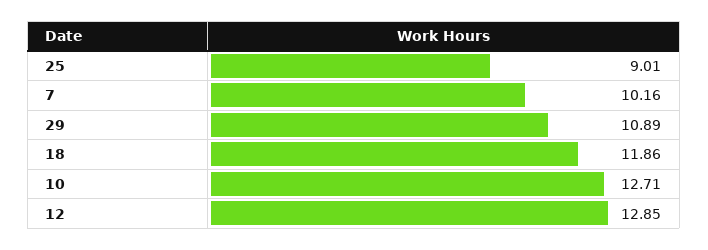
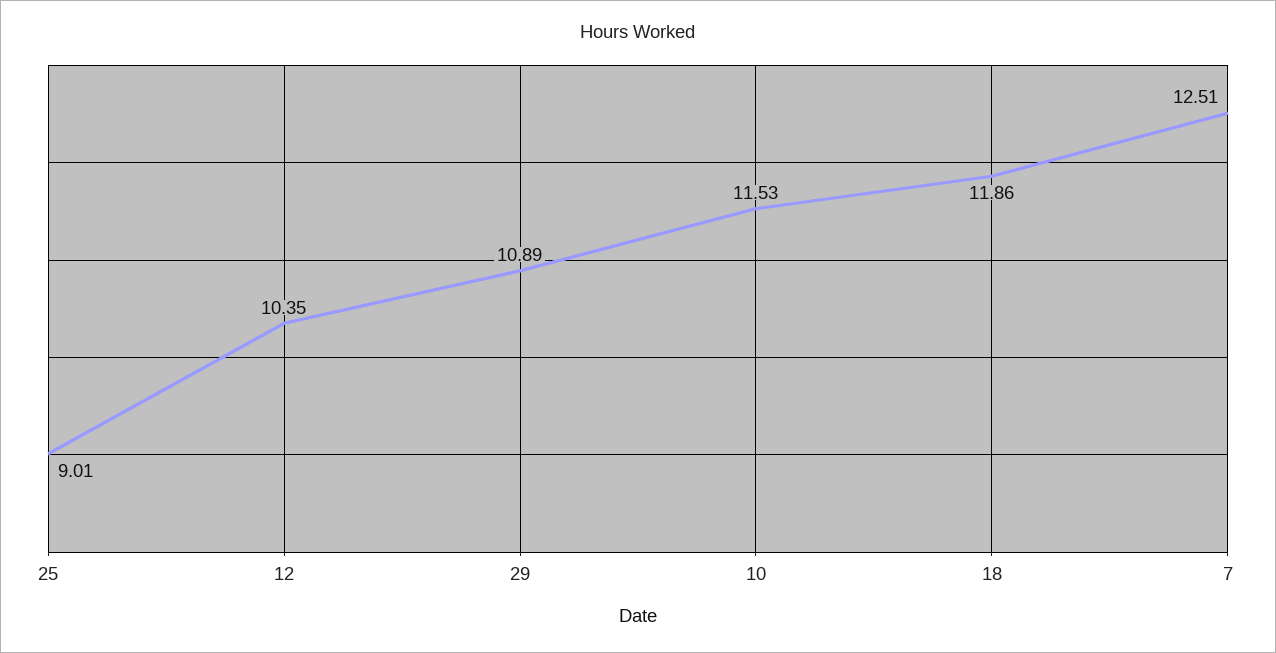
7: 10.16 -> 12.51
10: 12.71 -> 11.53
12: 12.85 -> 10.35

